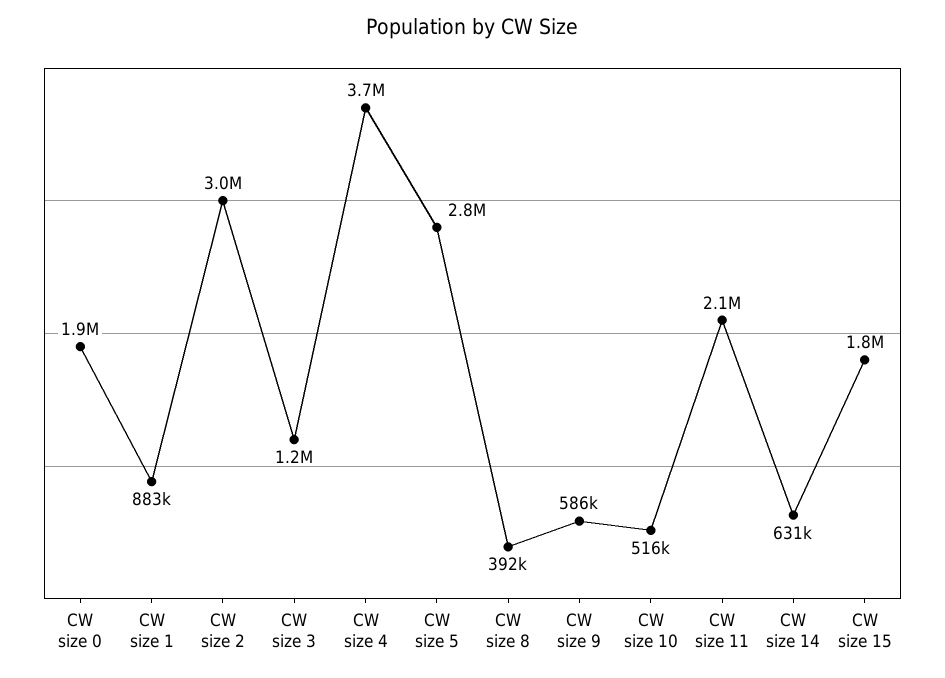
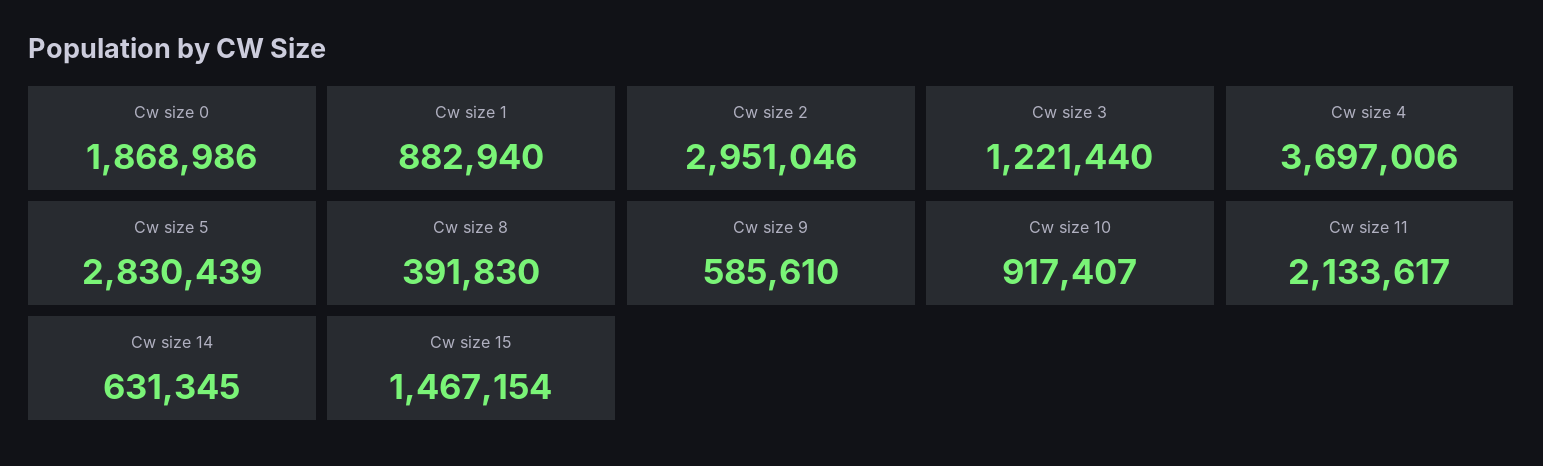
CW size 10: 516000 -> 917407
CW size 15: 1800000 -> 1467154

